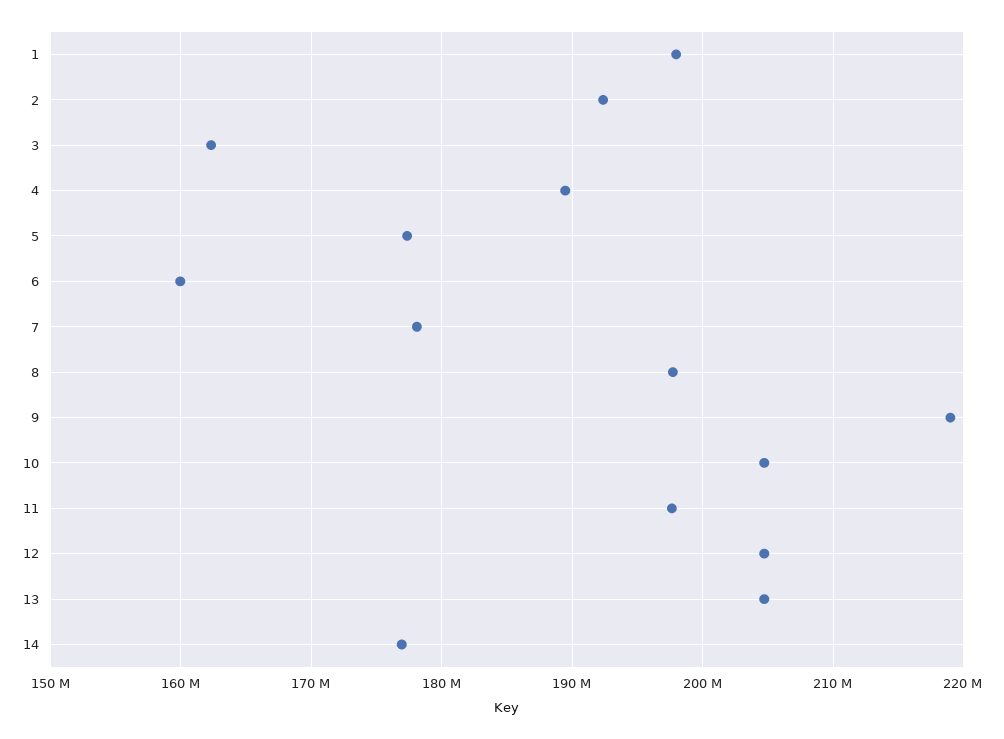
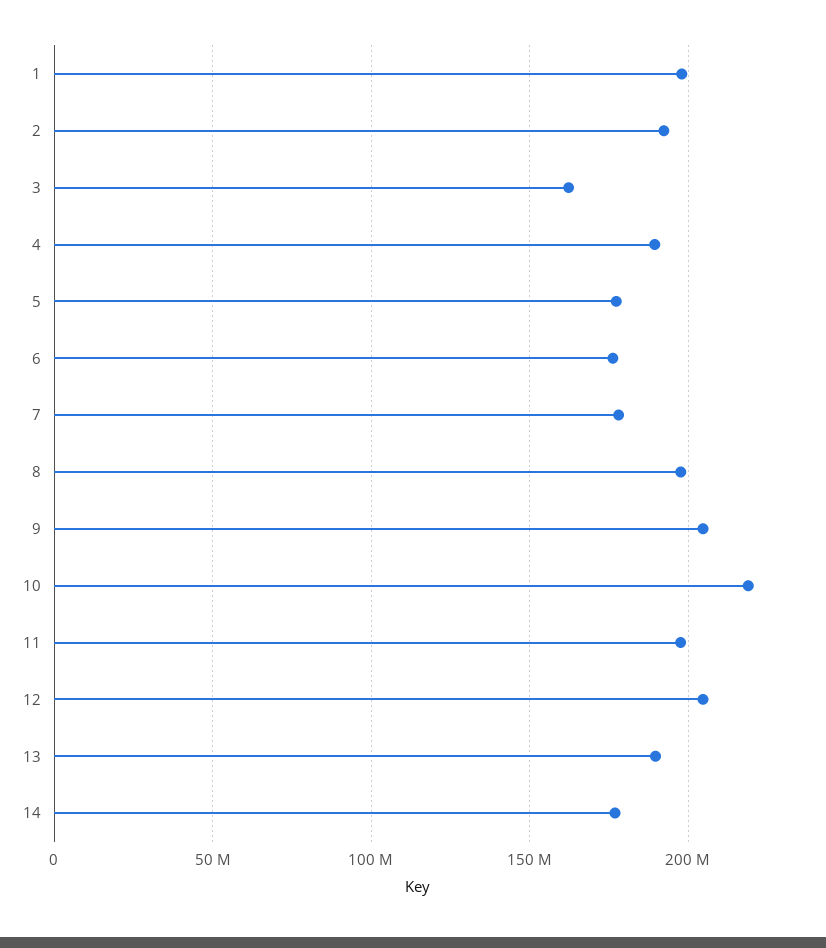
6: 160000000 -> 175000000
9: 219000000 -> 205000000
10: 205000000 -> 220000000
13: 205000000 -> 190000000

